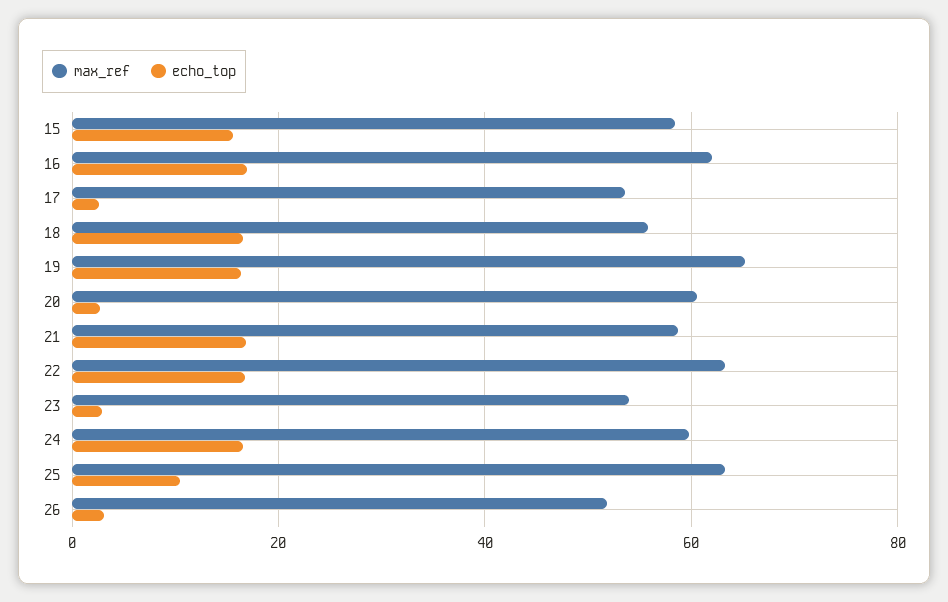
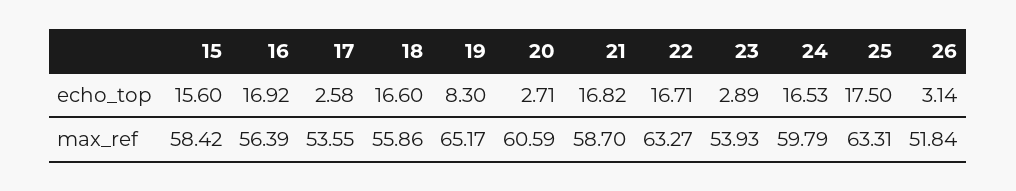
max_ref, 16: 62 -> 56.39
echo_top, 19: 16 -> 8.3
echo_top, 25: 10 -> 17.5

